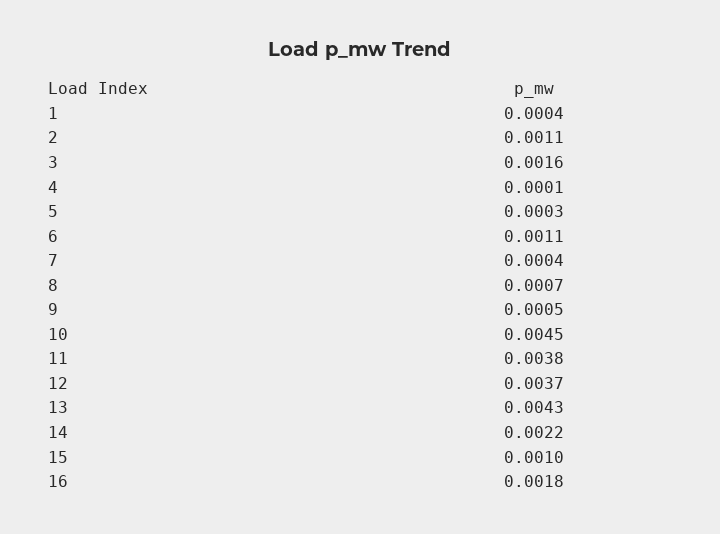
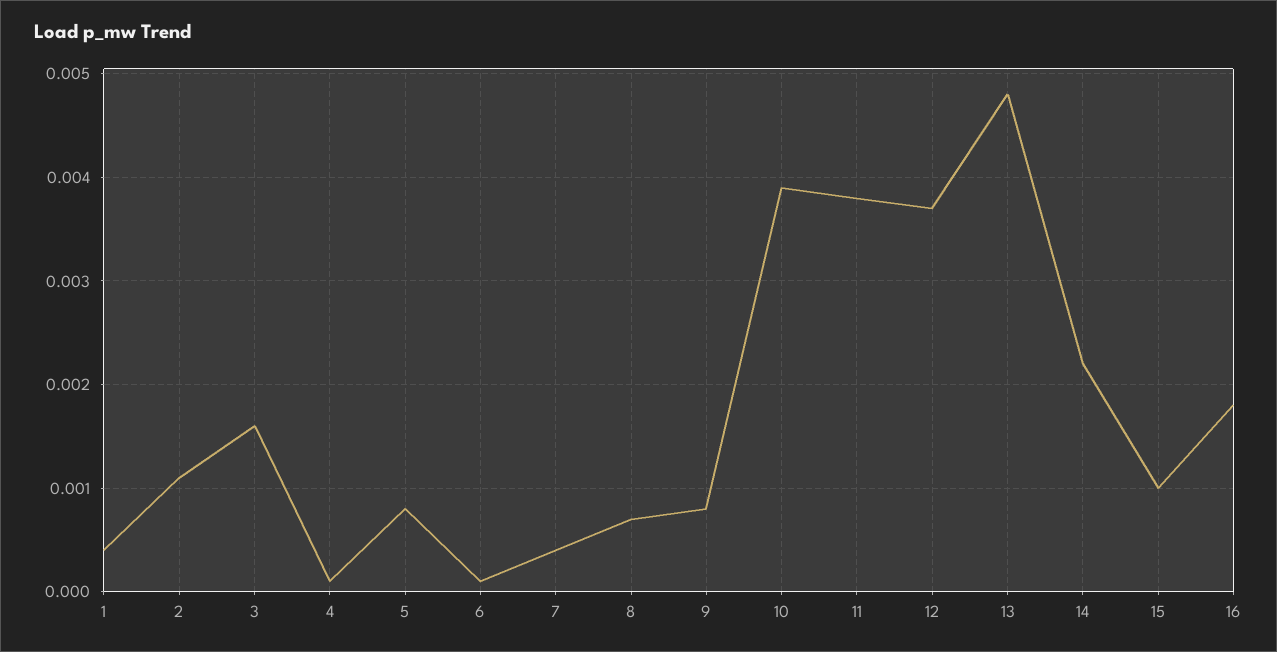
5: 0.0003 -> 0.0008
6: 0.0011 -> 0.0001
9: 0.0005 -> 0.0008
10: 0.0045 -> 0.0039
13: 0.0043 -> 0.0048

